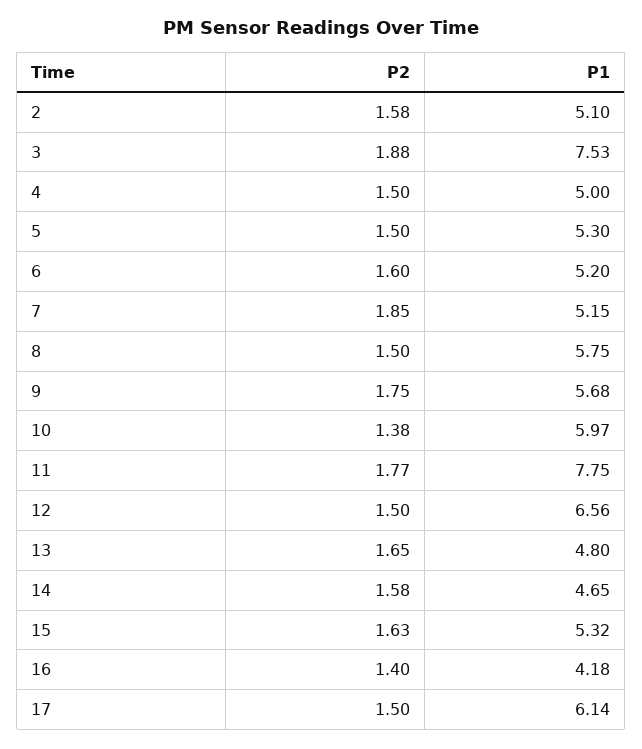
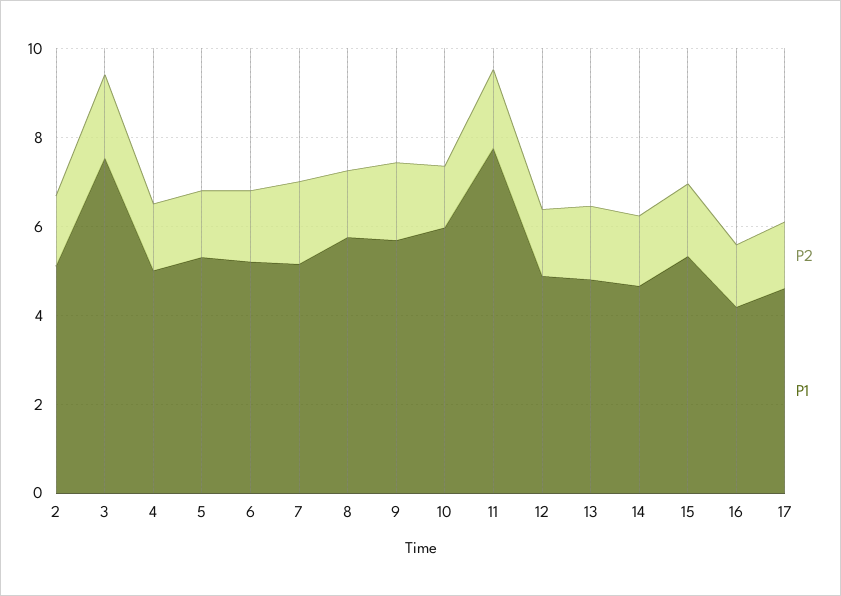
P1, 12: 6.56 -> 5
P1, 17: 6.14 -> 4.5

